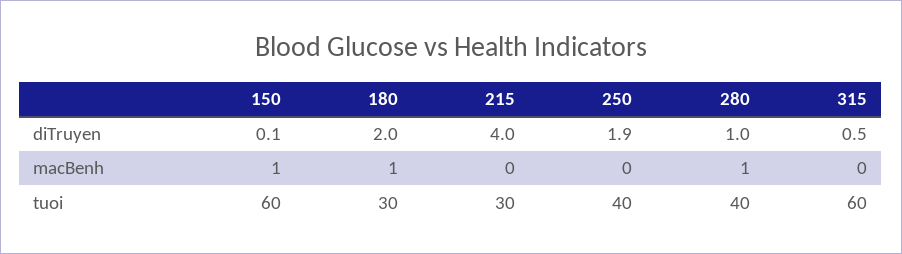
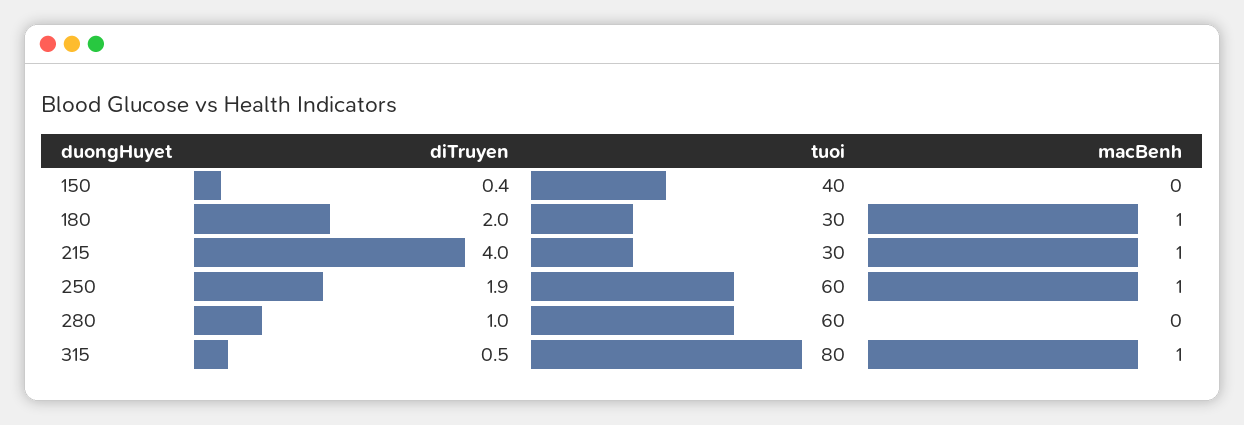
150, diTruyen: 0.1 -> 0.4
150, macBenh: 1 -> 0
215, macBenh: 0 -> 1
250, macBenh: 0 -> 1
280, macBenh: 1 -> 0
315, macBenh: 0 -> 1
150, tuoi: 60 -> 40
250, tuoi: 40 -> 60
280, tuoi: 40 -> 60
315, tuoi: 60 -> 80

